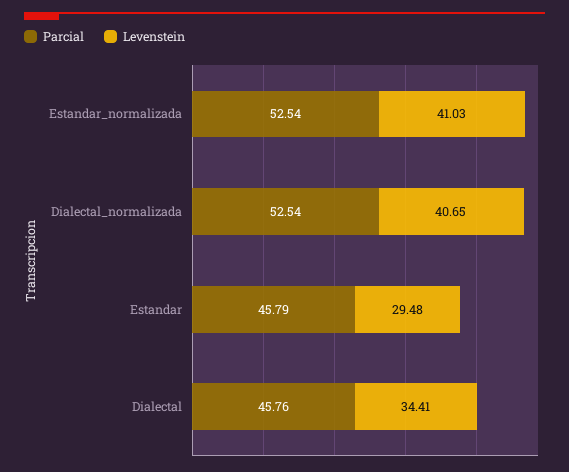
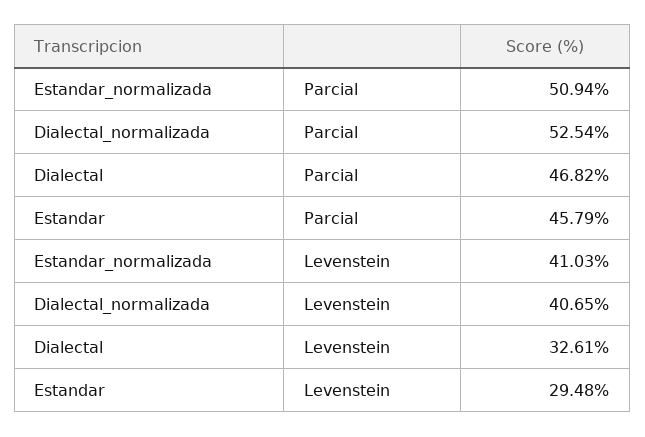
Parcial, Estandar_normalizada: 52.54 -> 50.94
Parcial, Dialectal: 45.76 -> 46.82
Levenstein, Dialectal: 34.41 -> 32.61

